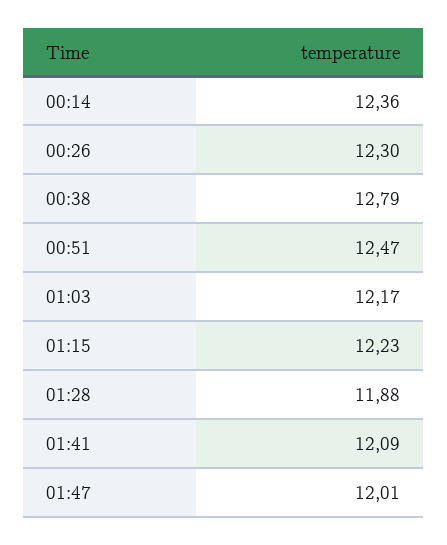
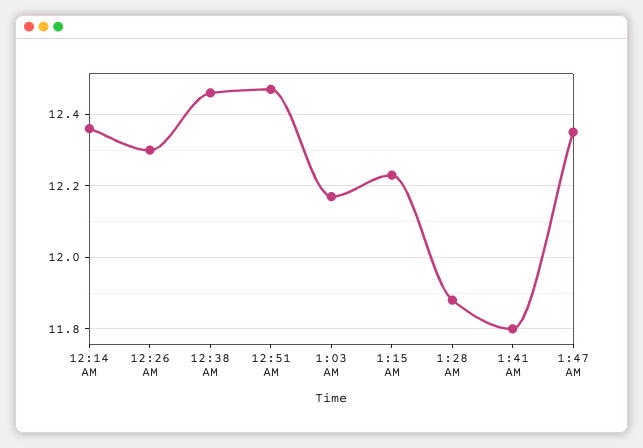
00:38: 12.79 -> 12.45
01:41: 12.09 -> 11.8
01:47: 12.01 -> 12.35

